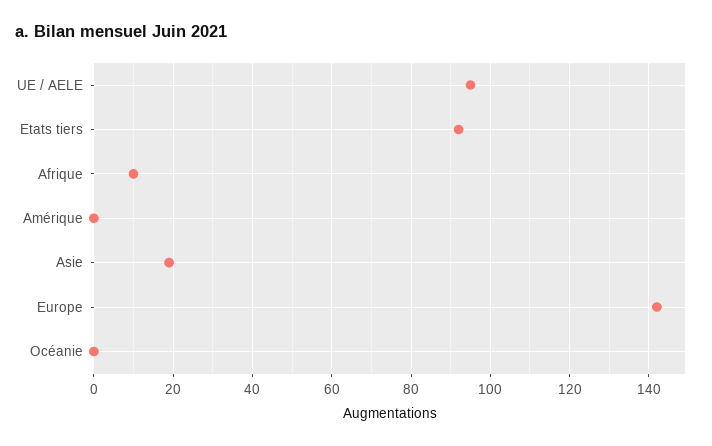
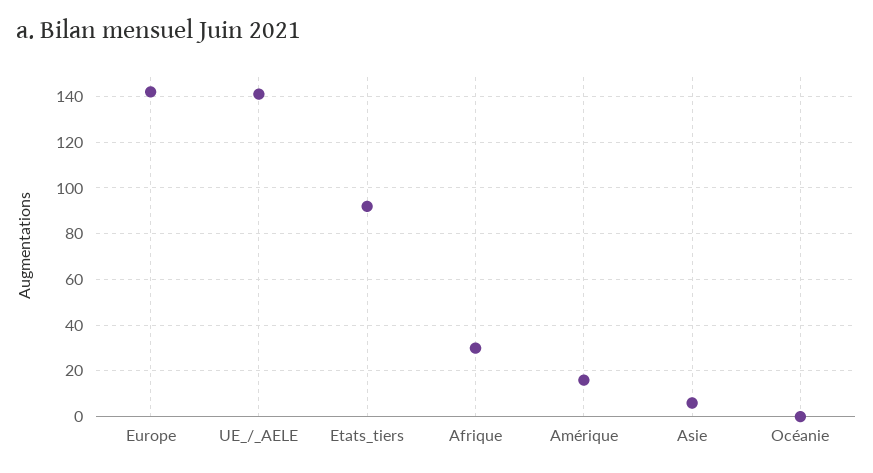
UE / AELE: 95 -> 140
Afrique: 10 -> 30
Amérique: 0 -> 15
Asie: 20 -> 5

